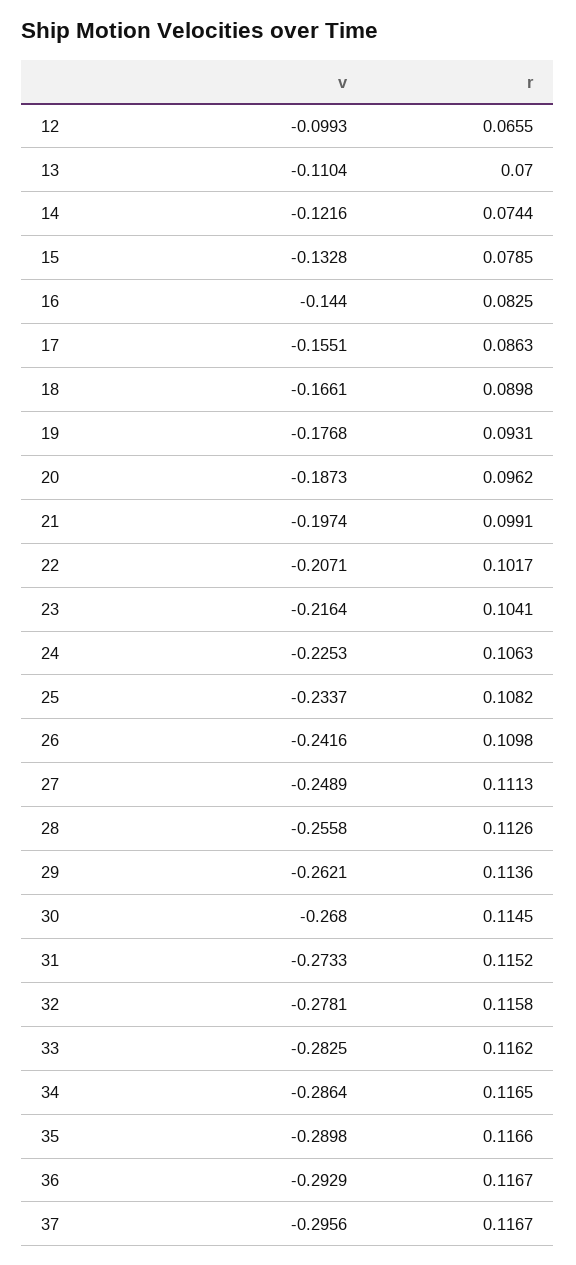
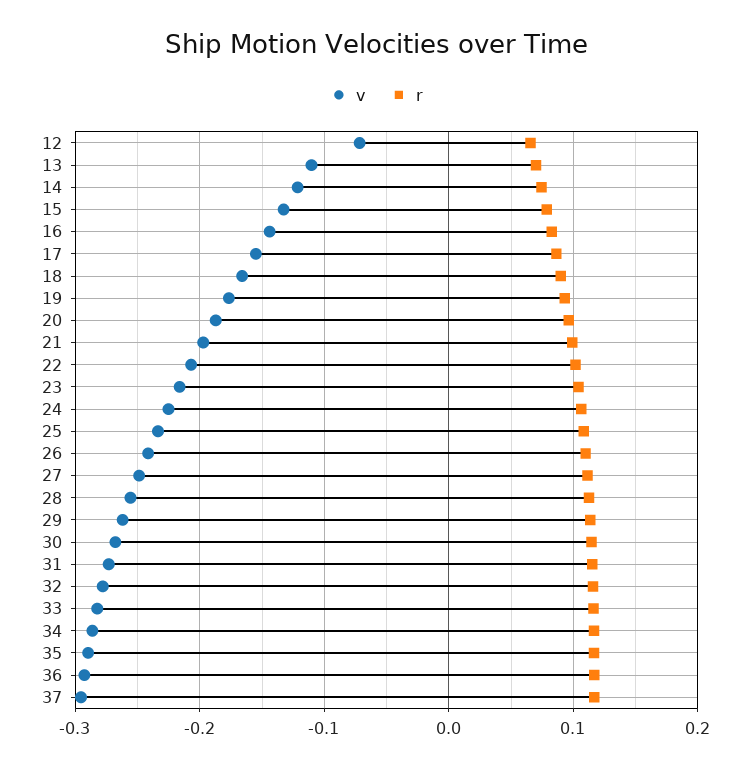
v, 12: -0.0993 -> -0.07

